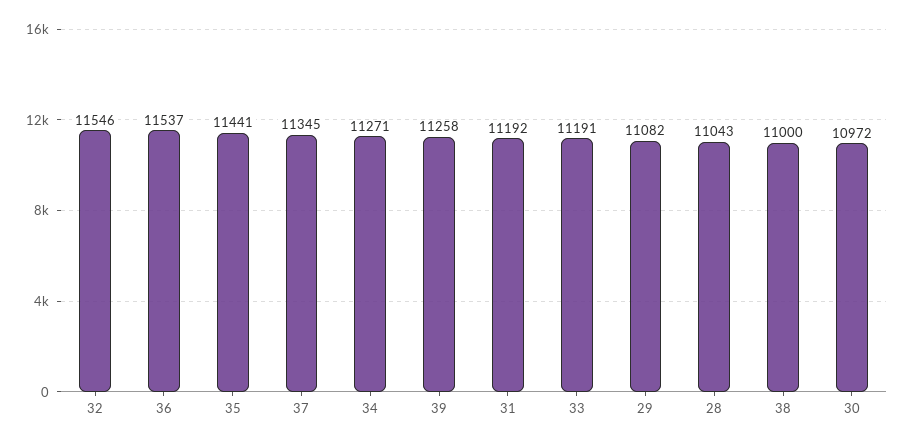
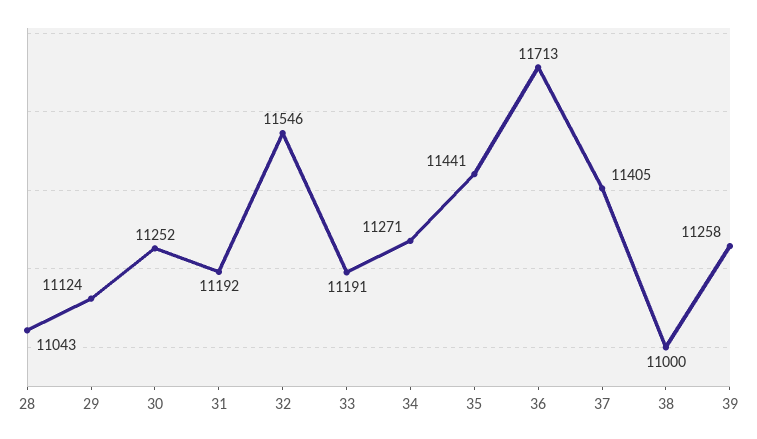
36: 11537 -> 11713
37: 11345 -> 11405
29: 11082 -> 11124
30: 10972 -> 11252

